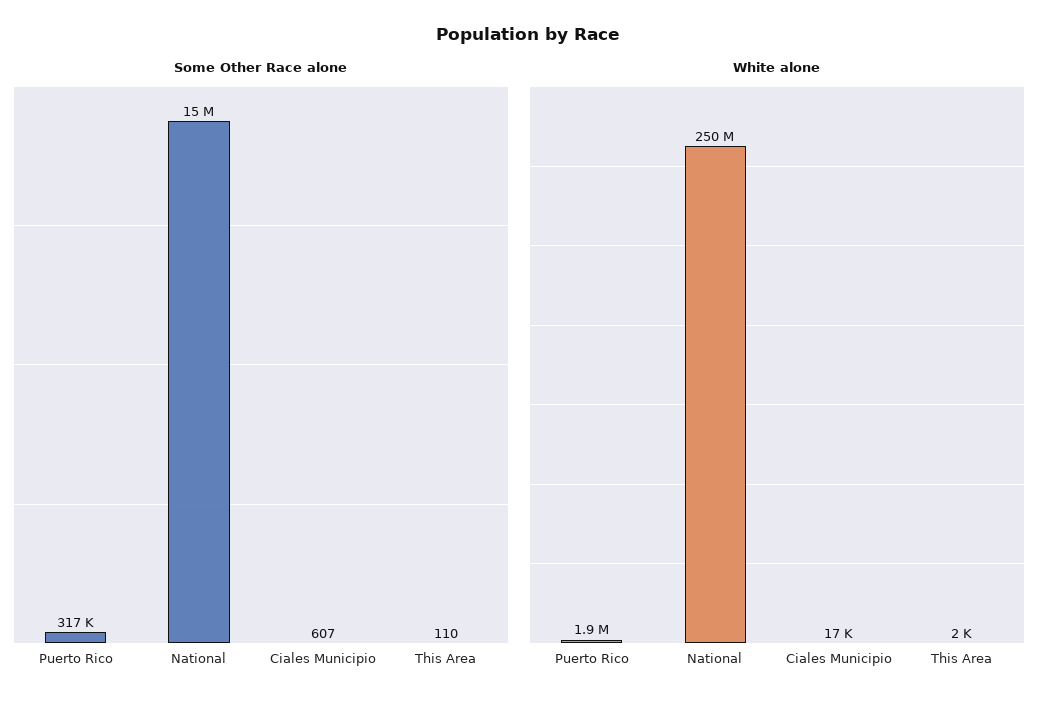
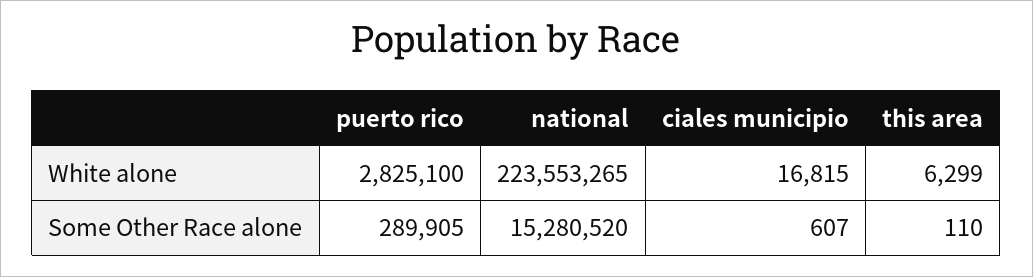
Some Other Race alone, Puerto Rico: 317000 -> 289905
White alone, Puerto Rico: 1900000 -> 2825100
White alone, National: 250000000 -> 223553265
White alone, This Area: 2000 -> 6299

